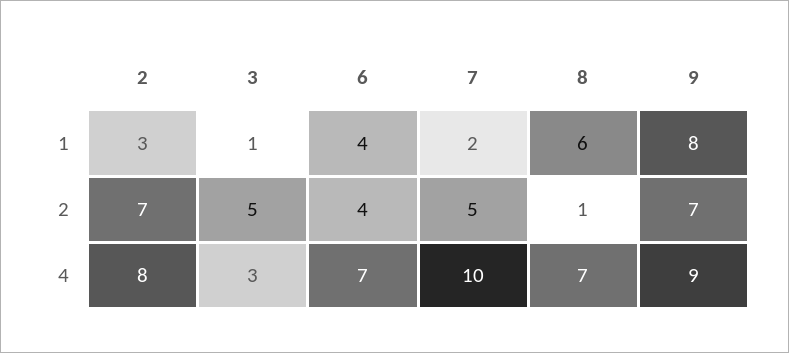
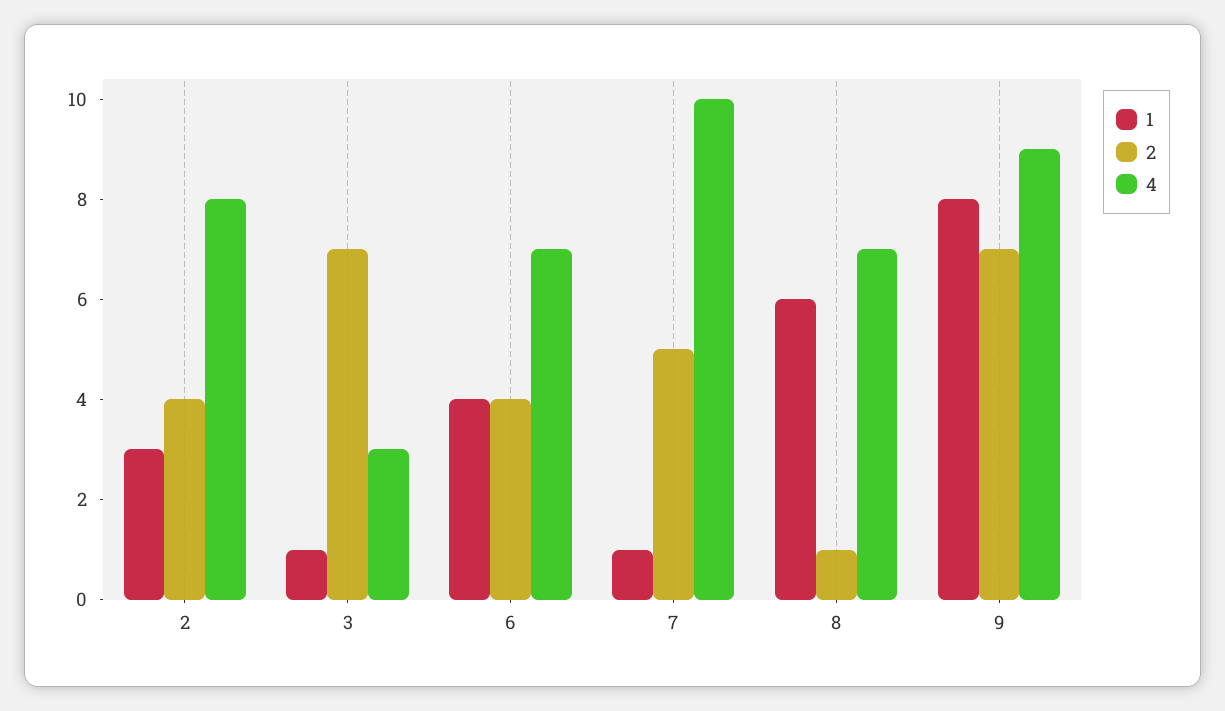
1, 7: 2 -> 1
2, 2: 7 -> 4
2, 3: 5 -> 7

